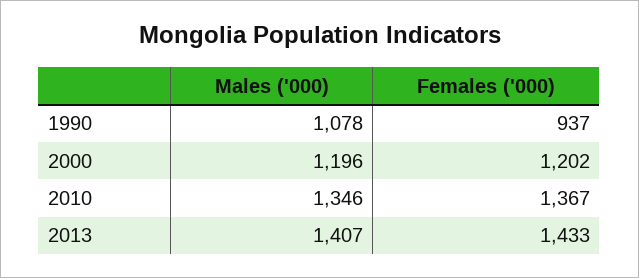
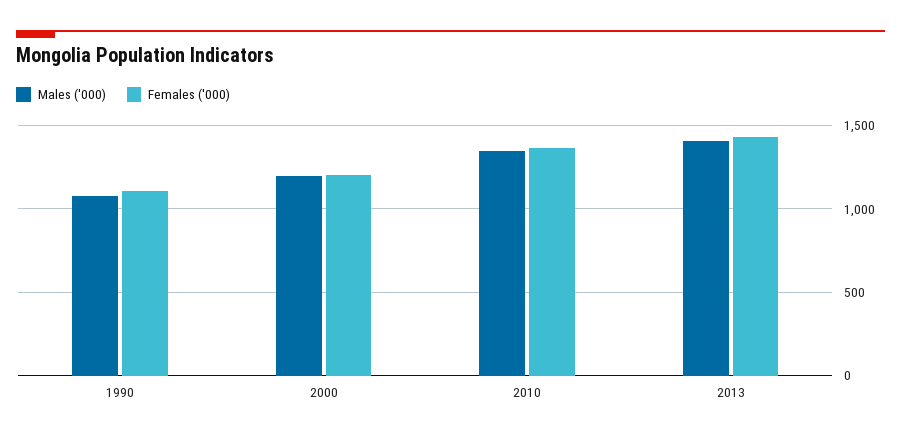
Females ('000), 1990: 937 -> 1100

